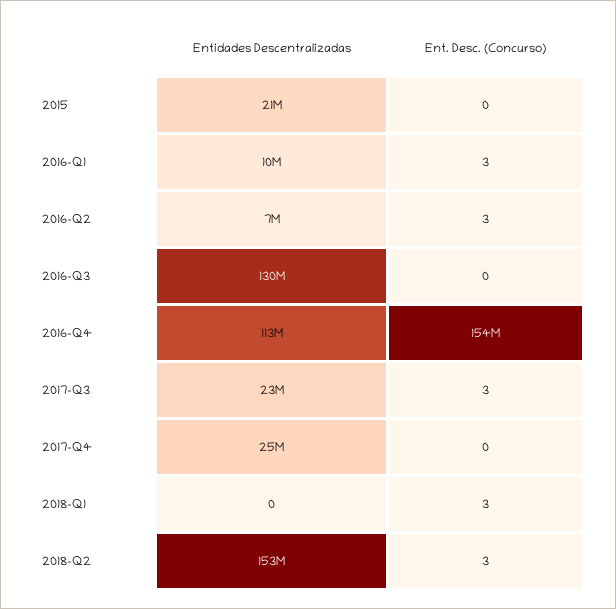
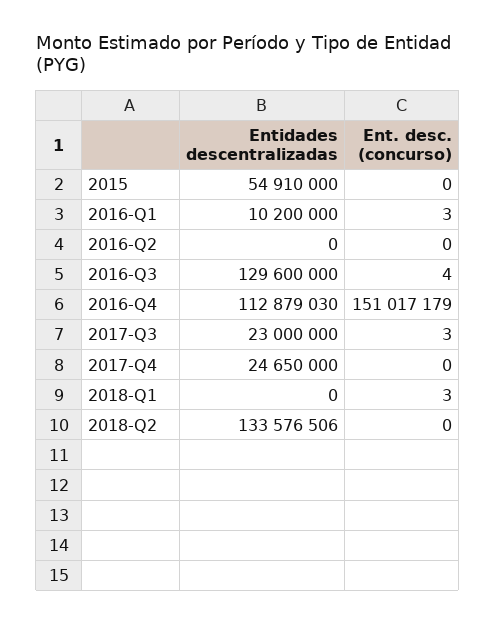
Entidades Descentralizadas, 2015: 21000000 -> 54910000
Entidades Descentralizadas, 2016-Q2: 7000000 -> 0
Ent. Desc. (Concurso), 2016-Q2: 3 -> 0
Ent. Desc. (Concurso), 2016-Q3: 0 -> 4
Ent. Desc. (Concurso), 2016-Q4: 154000000 -> 151017179
Entidades Descentralizadas, 2018-Q2: 153000000 -> 133576506
Ent. Desc. (Concurso), 2018-Q2: 3 -> 0

